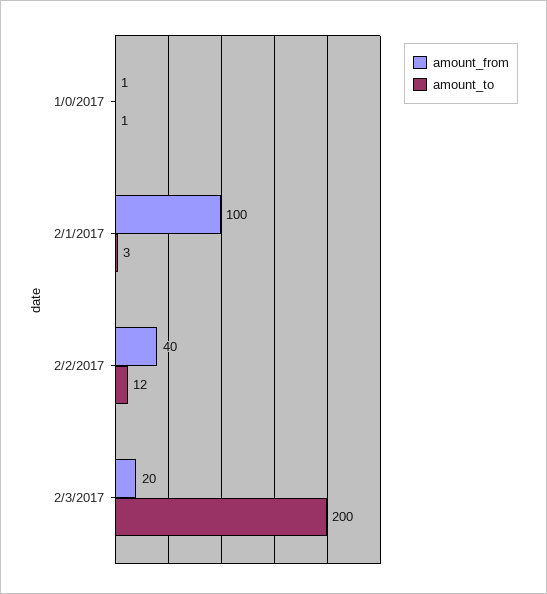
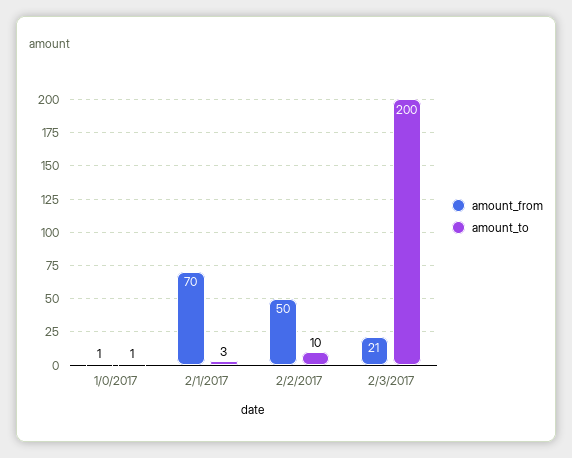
amount_from, 2/1/2017: 100 -> 70
amount_from, 2/2/2017: 40 -> 50
amount_to, 2/2/2017: 12 -> 10
amount_from, 2/3/2017: 20 -> 21

